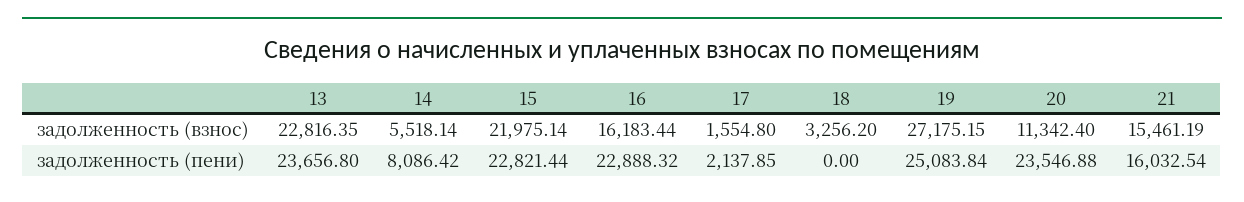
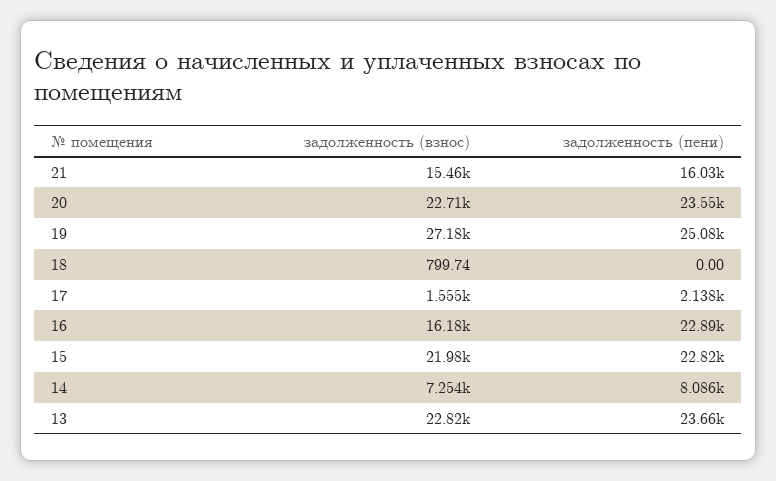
14, задолженность (взнос): 5518.14 -> 7254
18, задолженность (взнос): 3256.2 -> 799.74
20, задолженность (взнос): 11342.4 -> 22710

